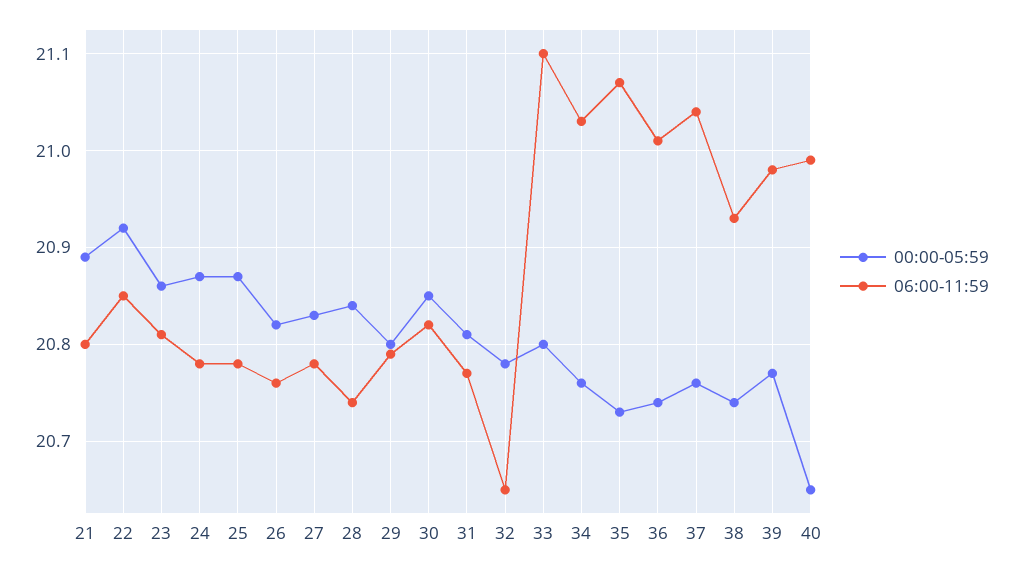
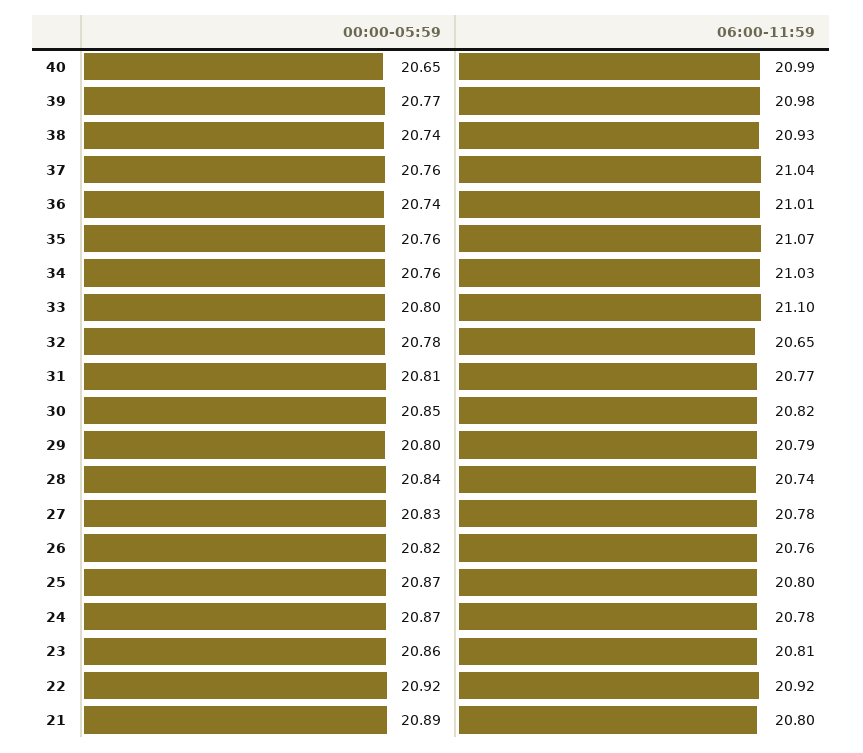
06:00-11:59, 22: 20.85 -> 20.92
06:00-11:59, 25: 20.78 -> 20.8
00:00-05:59, 35: 20.73 -> 20.76

